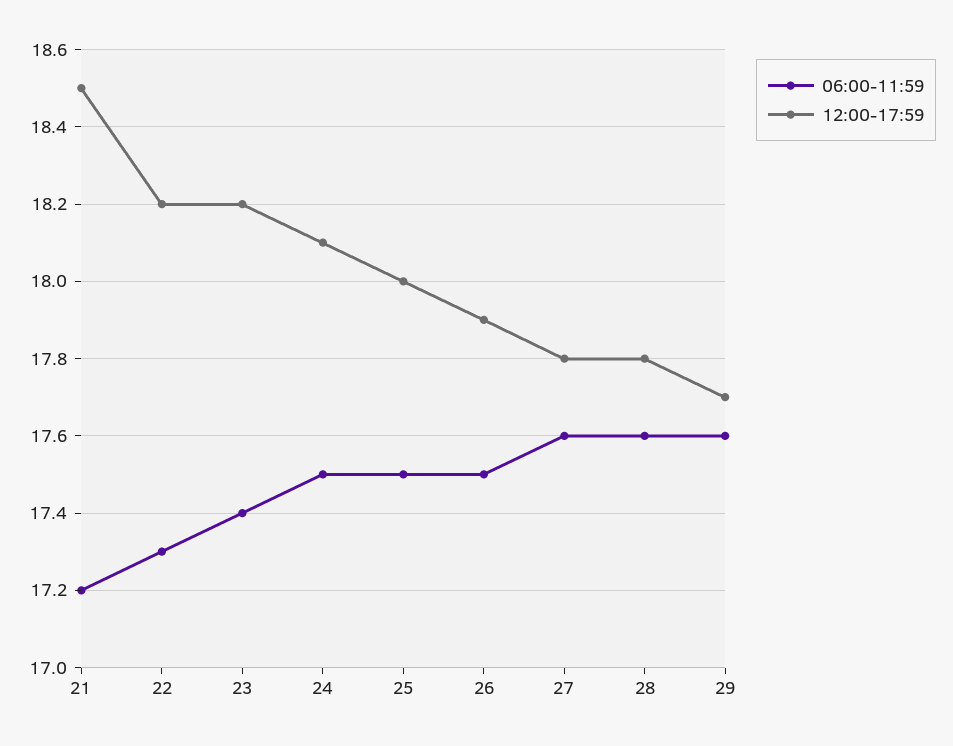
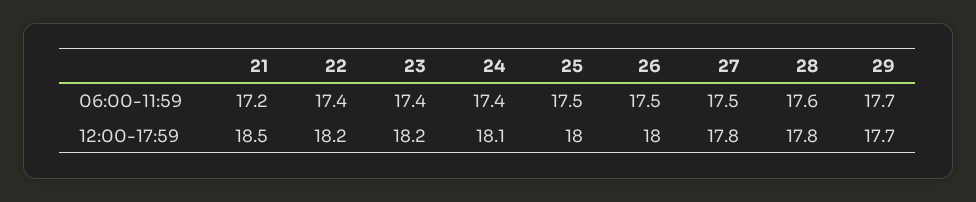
06:00-11:59, 22: 17.3 -> 17.4
06:00-11:59, 24: 17.5 -> 17.4
12:00-17:59, 26: 17.9 -> 18
06:00-11:59, 27: 17.6 -> 17.5
06:00-11:59, 29: 17.6 -> 17.7

